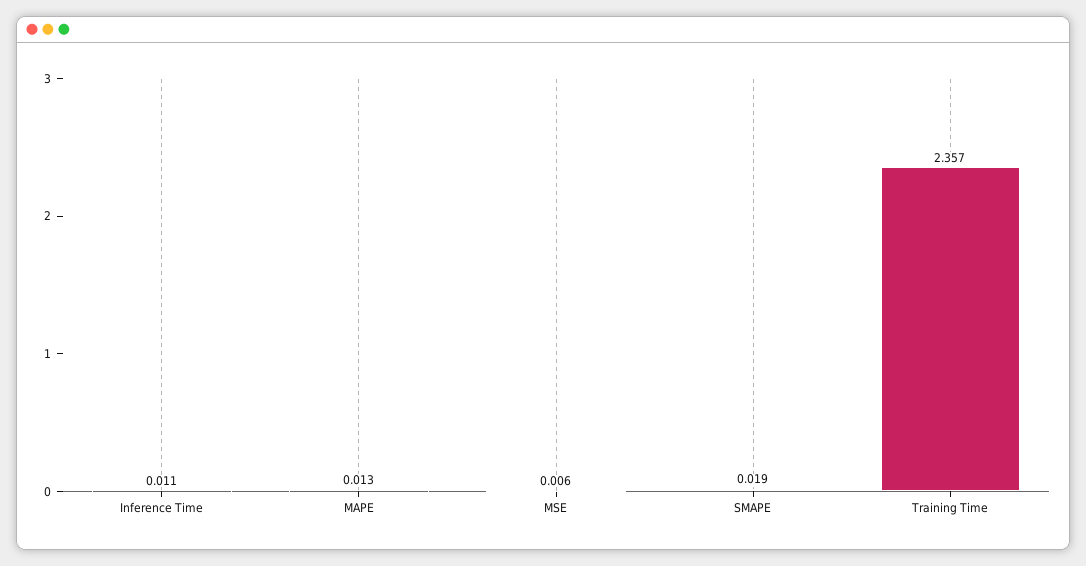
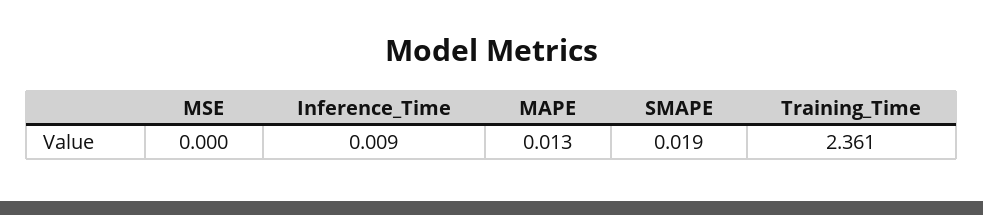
Inference Time: 0.011 -> 0.009
MSE: 0.006 -> 0
Training Time: 2.357 -> 2.361

